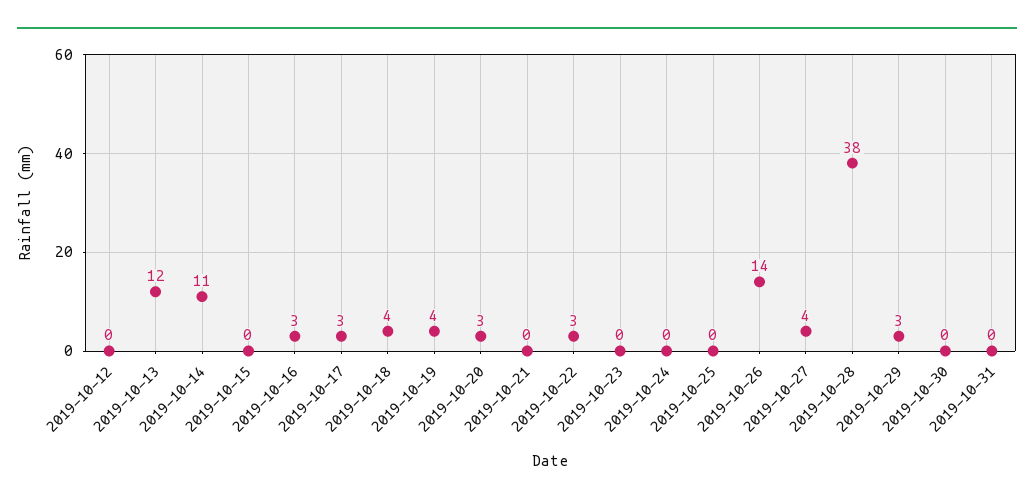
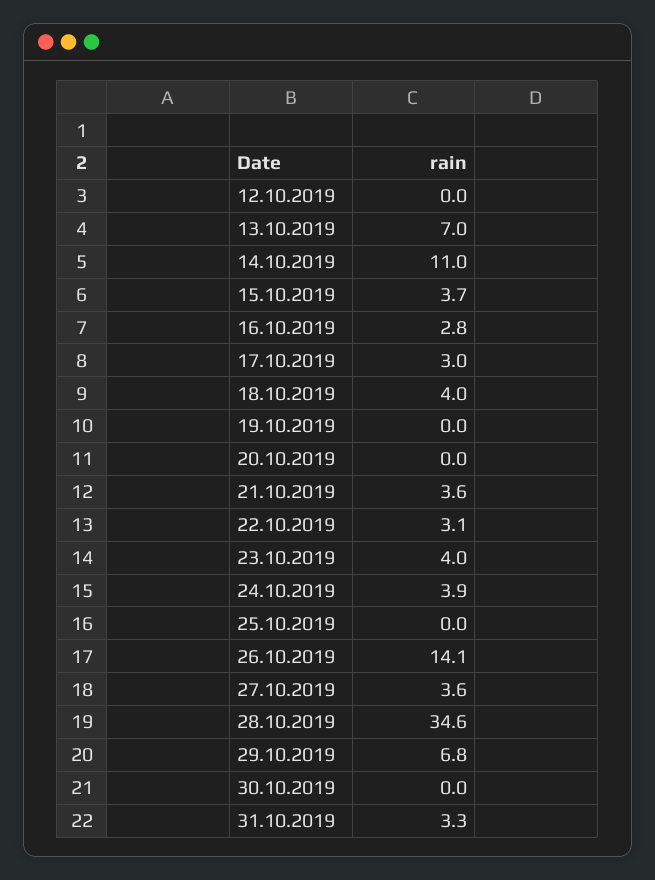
2019-10-13: 12 -> 7
2019-10-15: 0 -> 3.7
2019-10-19: 4 -> 0
2019-10-20: 3 -> 0
2019-10-21: 0 -> 3.6
2019-10-23: 0 -> 4
2019-10-24: 0 -> 3.9
2019-10-28: 38 -> 34.6
2019-10-29: 3 -> 6.8
2019-10-31: 0 -> 3.3

